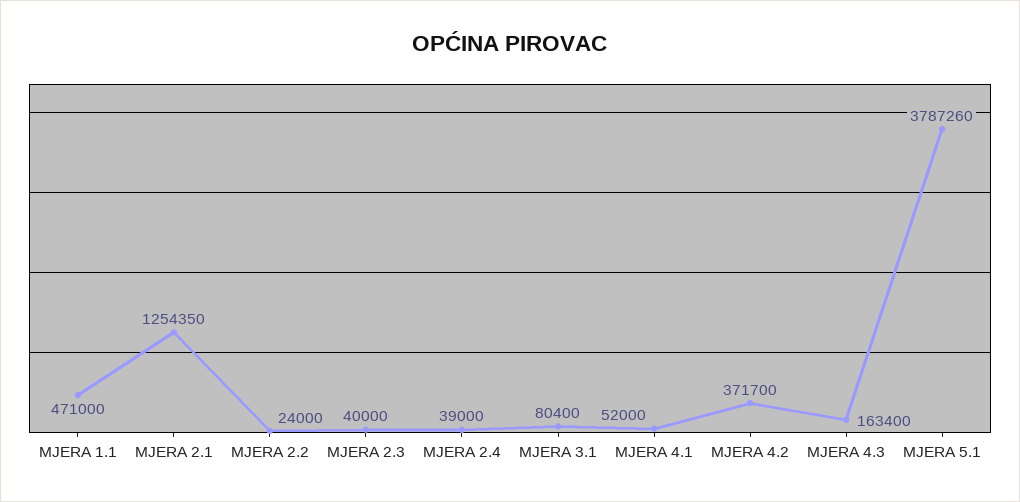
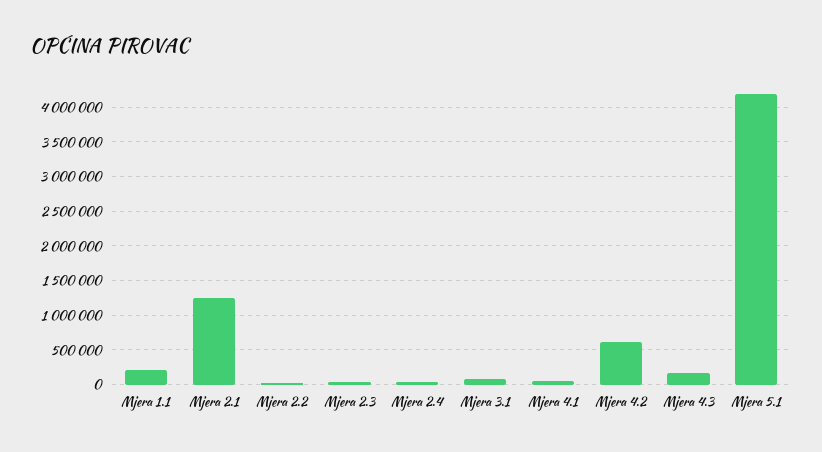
MJERA 1.1: 471000 -> 200000
MJERA 4.2: 371700 -> 600000
MJERA 5.1: 3787260 -> 4200000

